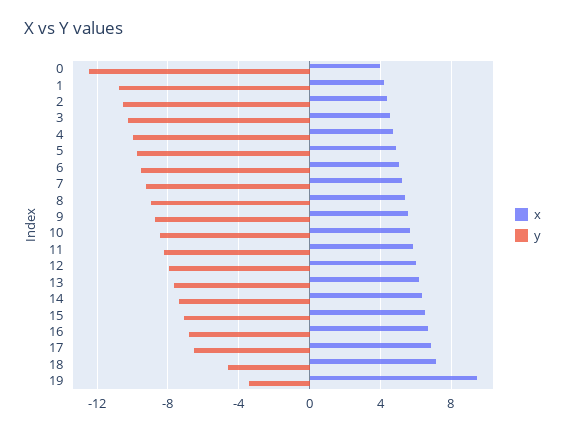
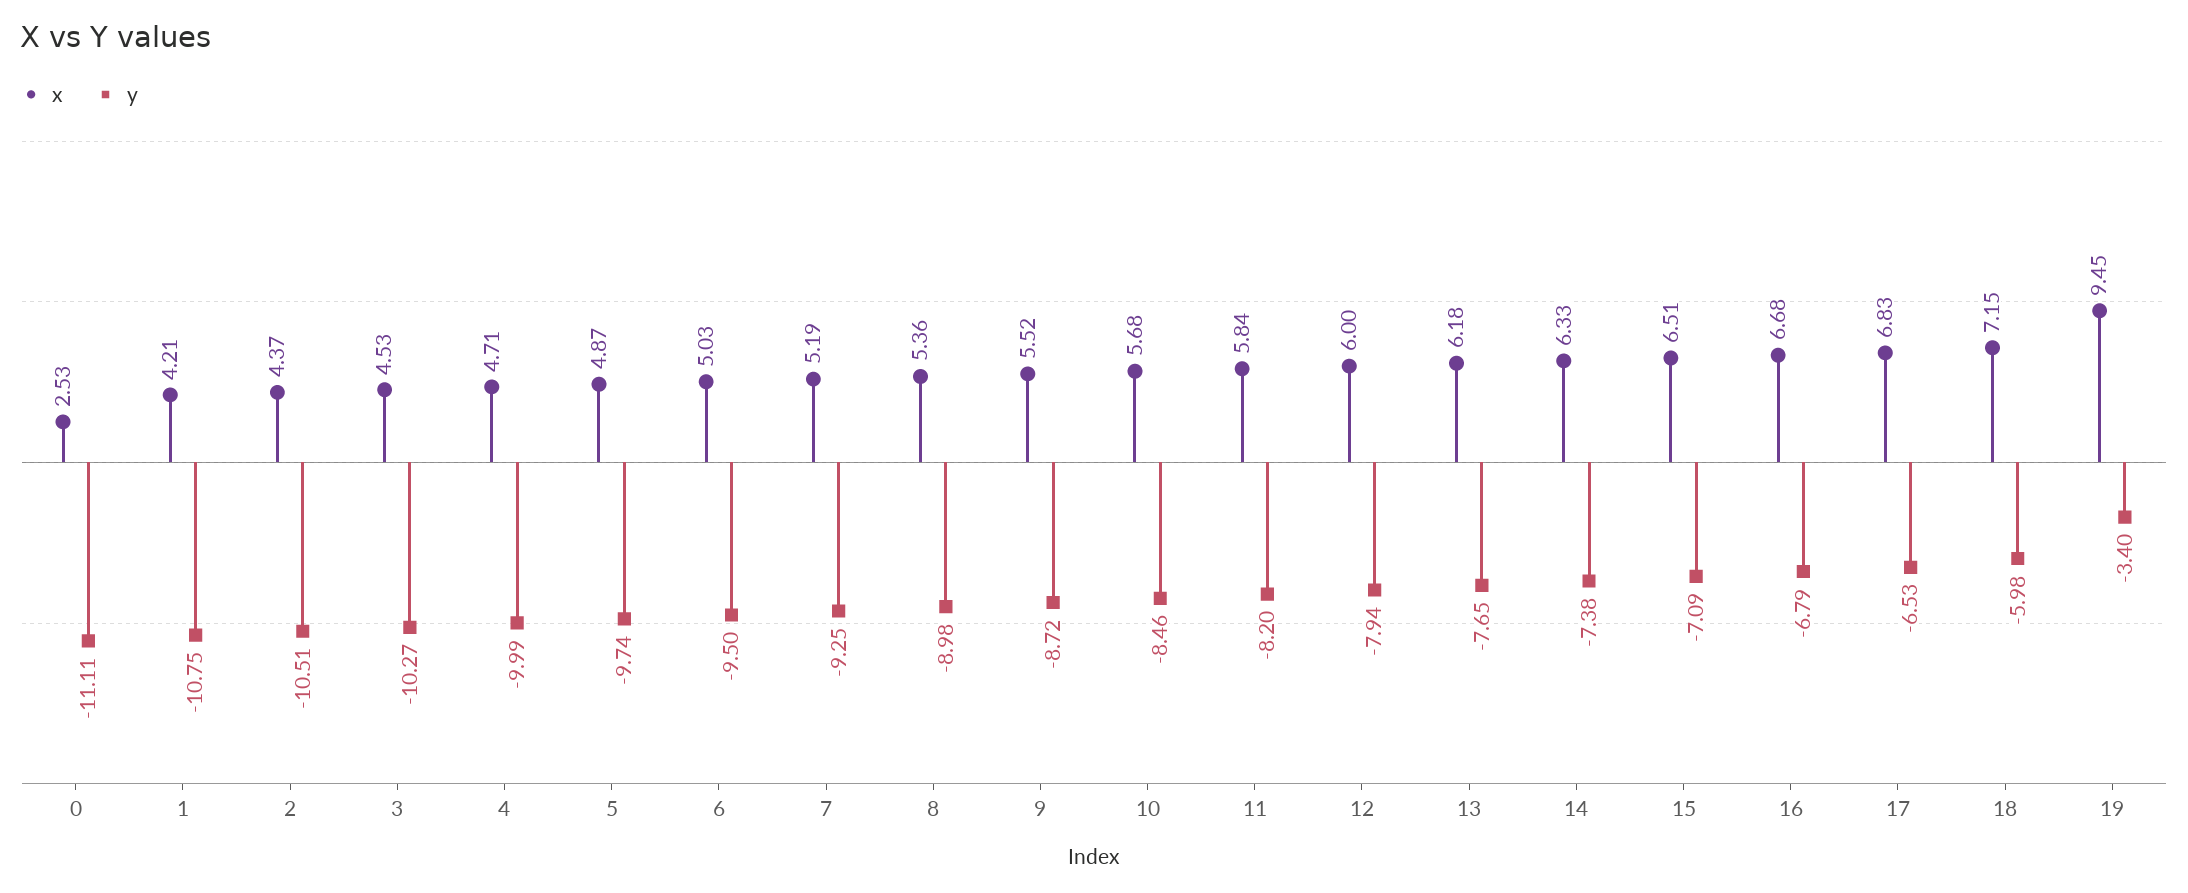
x, 0: 4 -> 2.53
y, 0: -12.5 -> -11.11
y, 18: -4.5 -> -5.98

